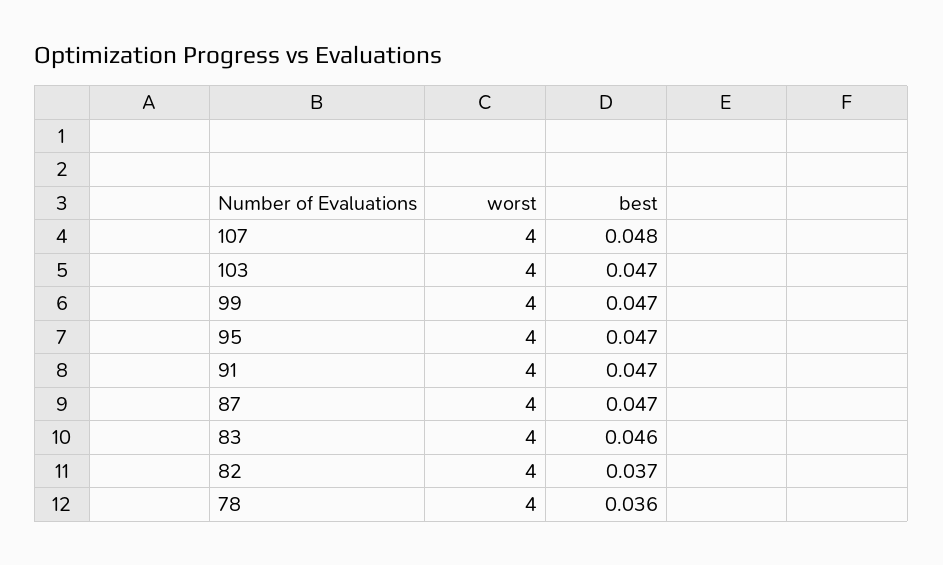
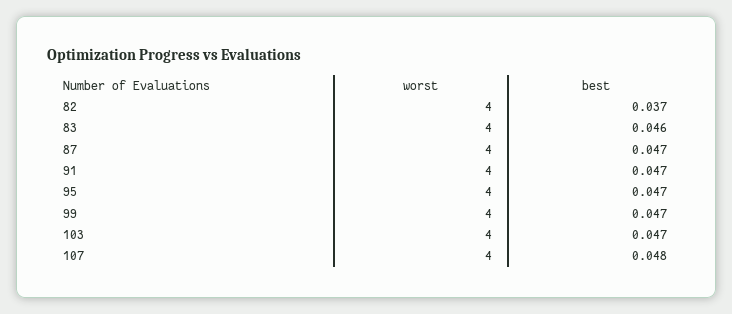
worst, 78: 4 -> none
best, 78: 0.036 -> none

